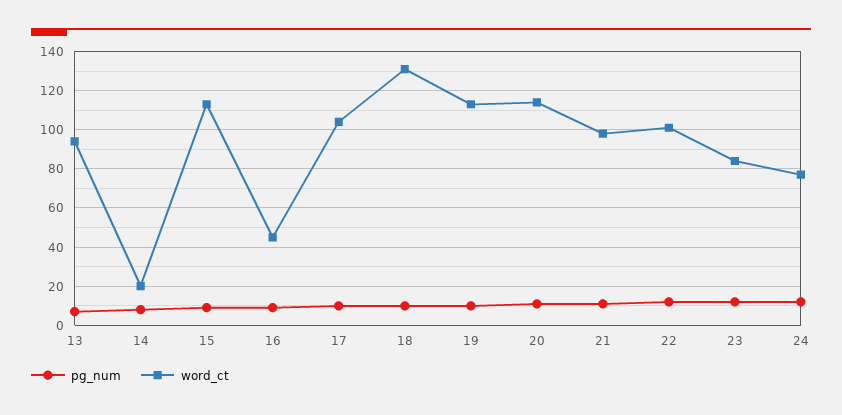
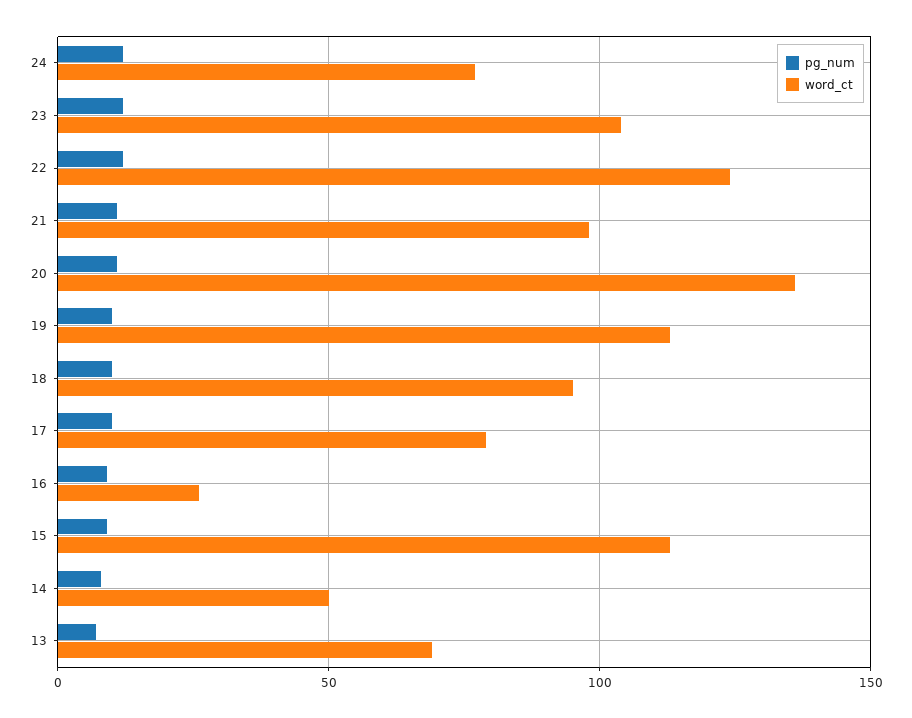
word_ct, 13: 95 -> 70
word_ct, 14: 20 -> 50
word_ct, 16: 45 -> 25
word_ct, 17: 105 -> 80
word_ct, 18: 130 -> 95
word_ct, 20: 115 -> 135
word_ct, 22: 100 -> 125
word_ct, 23: 85 -> 105

